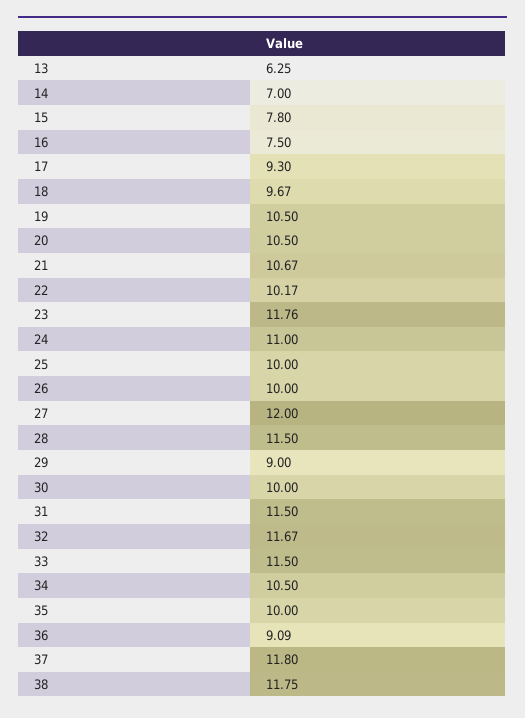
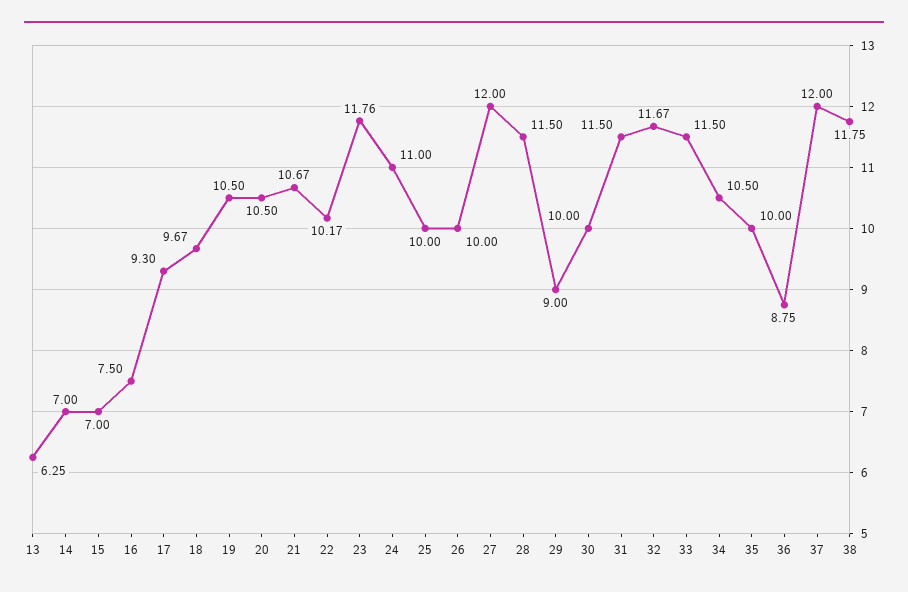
15: 7.8 -> 7
36: 9.09 -> 8.75
37: 11.8 -> 12

